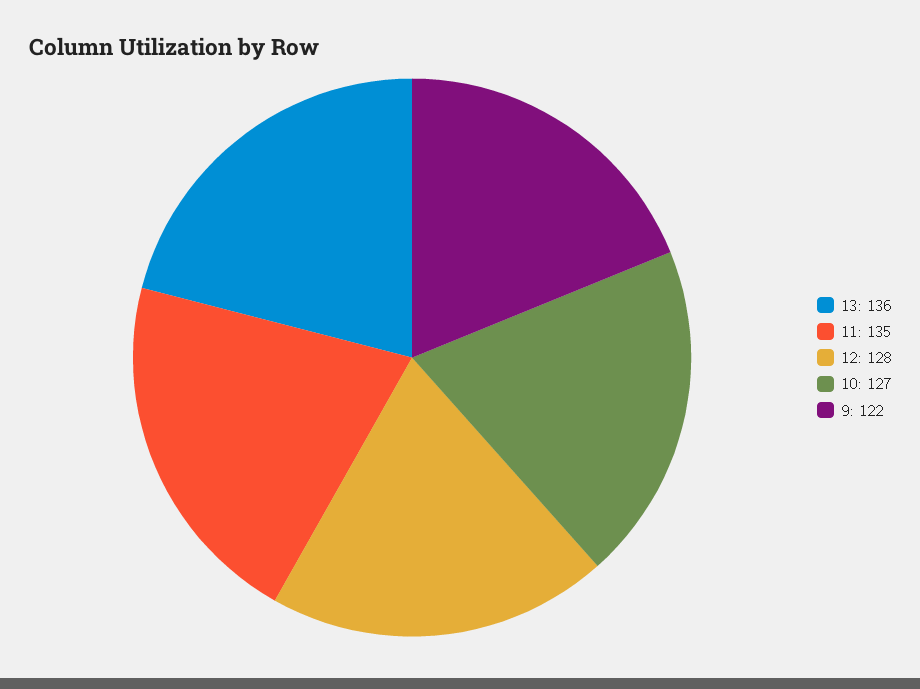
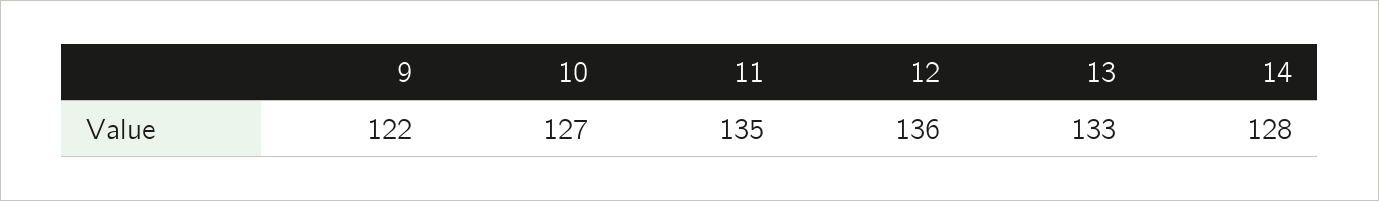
13: 136 -> 133
12: 128 -> 136
14: none -> 128

